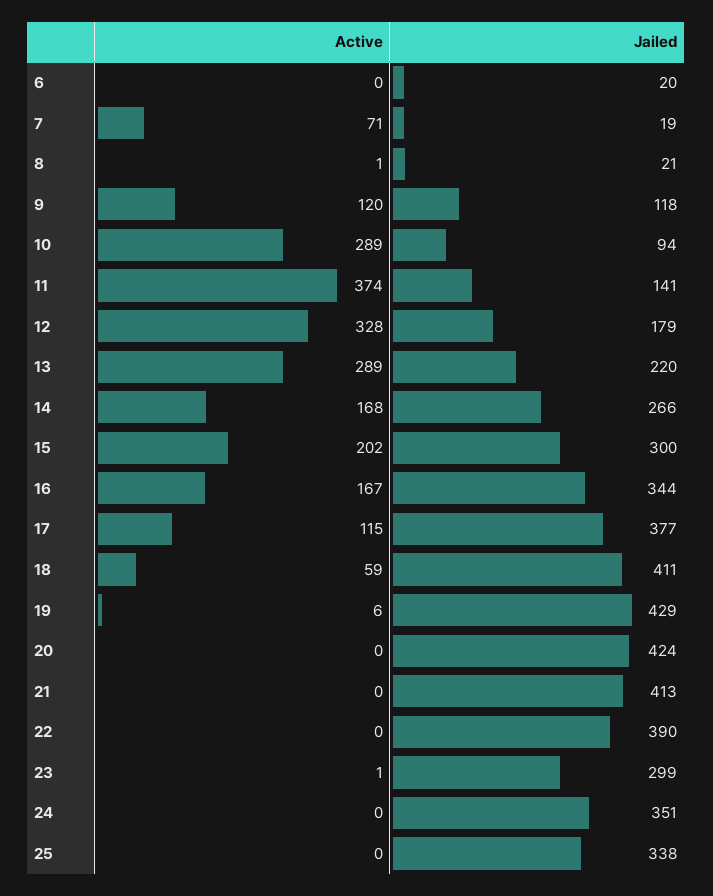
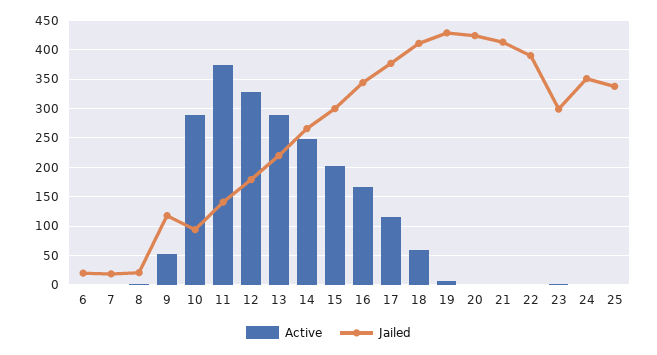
Active, 7: 71 -> 0
Active, 9: 120 -> 50
Active, 14: 168 -> 250

